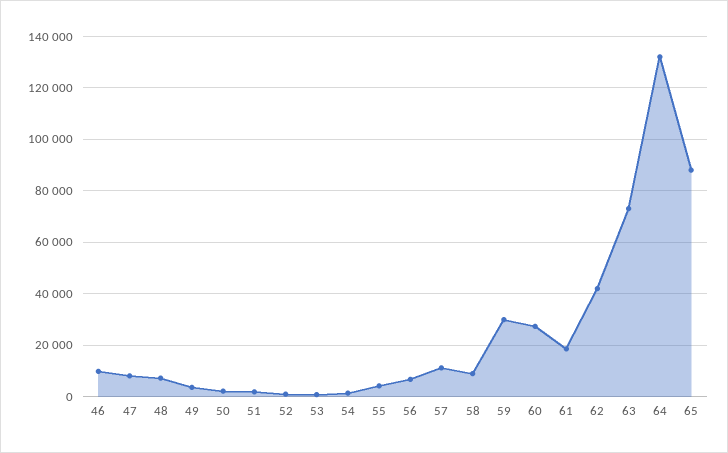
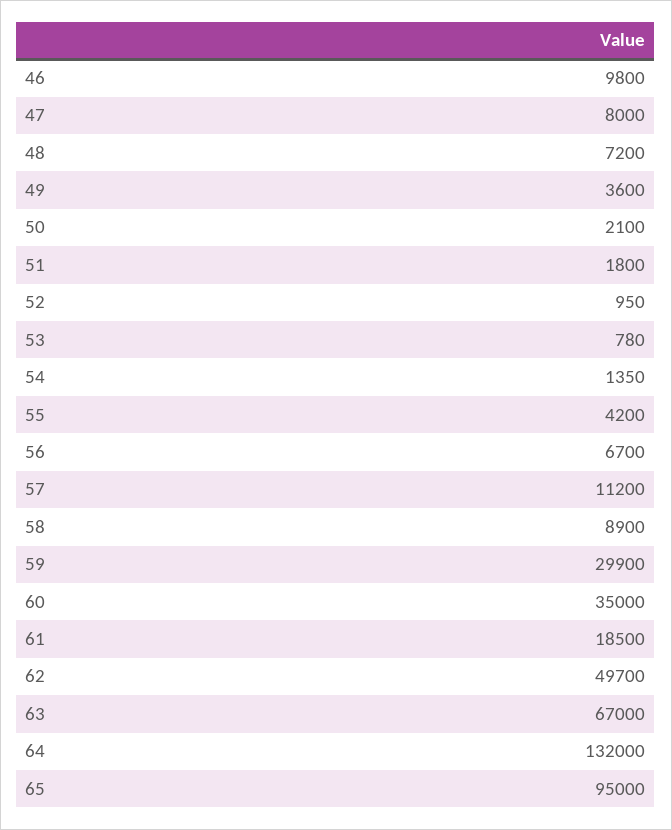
60: 27500 -> 35000
62: 42500 -> 49700
63: 72500 -> 67000
65: 87500 -> 95000

